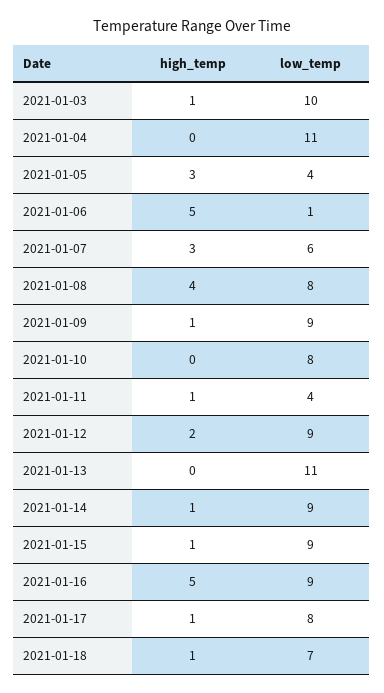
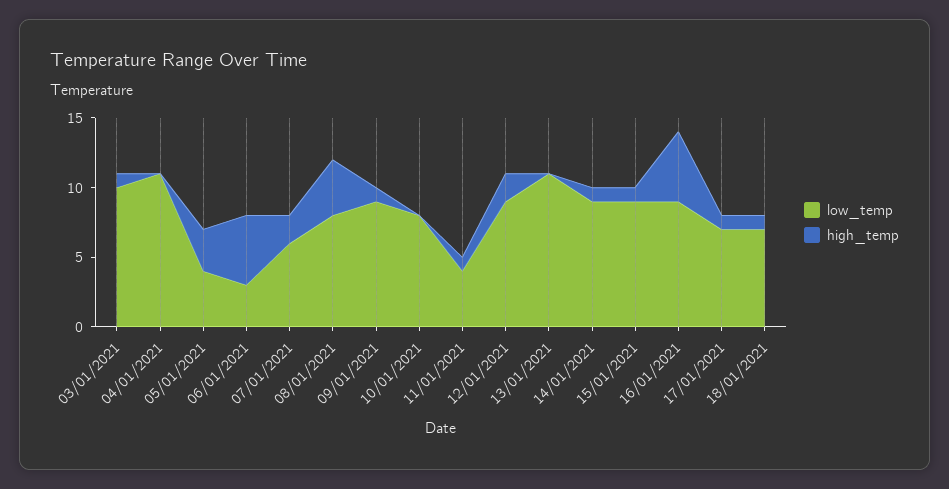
low_temp, 2021-01-06: 1 -> 3
high_temp, 2021-01-07: 3 -> 2
low_temp, 2021-01-17: 8 -> 7

